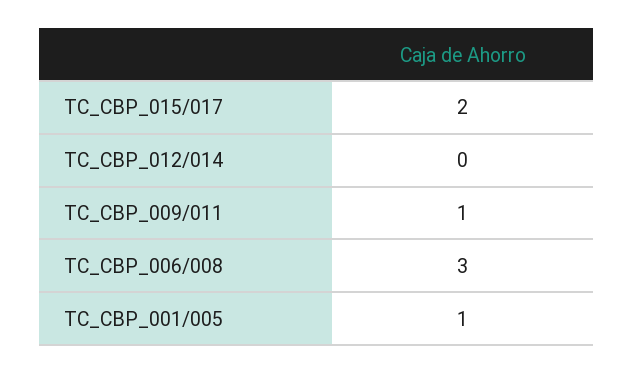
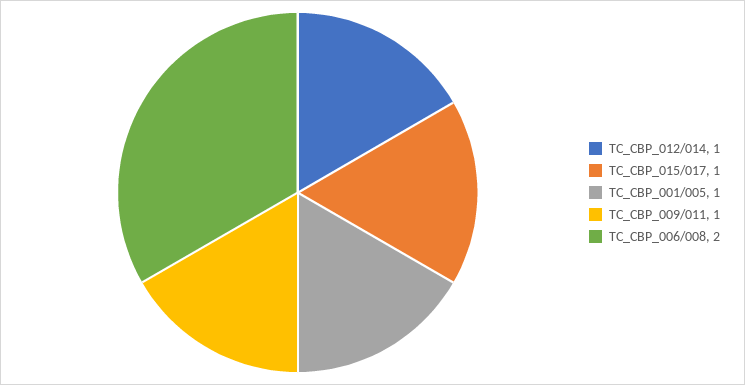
TC_CBP_015/017: 2 -> 1
TC_CBP_012/014: 0 -> 1
TC_CBP_006/008: 3 -> 2

